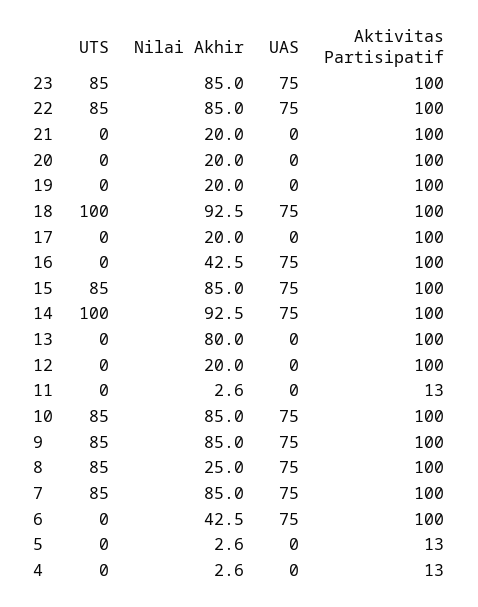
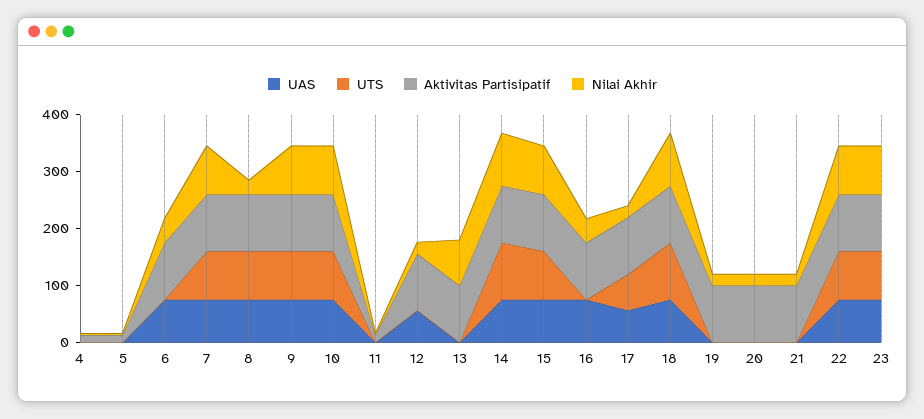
UTS, 17: 0 -> 60
UAS, 17: 0 -> 60
UAS, 12: 0 -> 60

